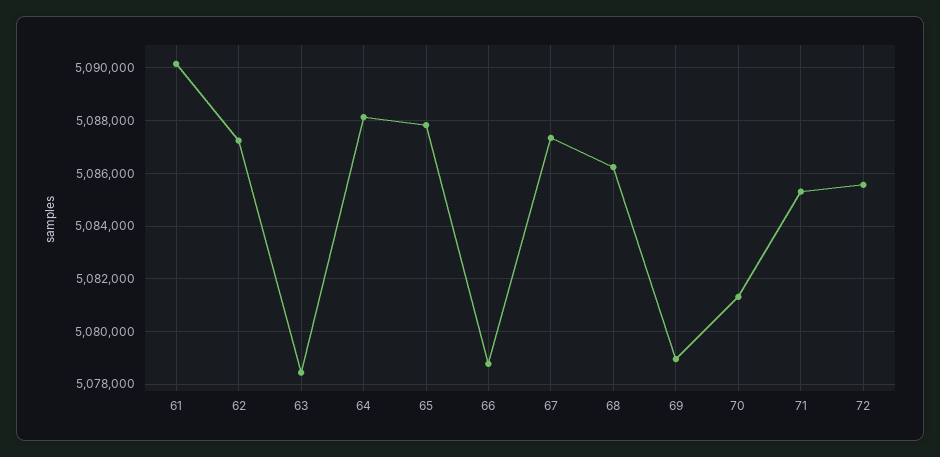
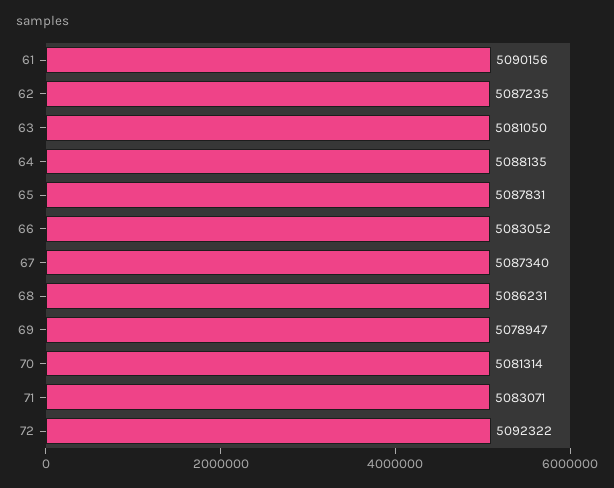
63: 5078500 -> 5081050
66: 5078750 -> 5083052
71: 5085250 -> 5083071
72: 5085500 -> 5092322

